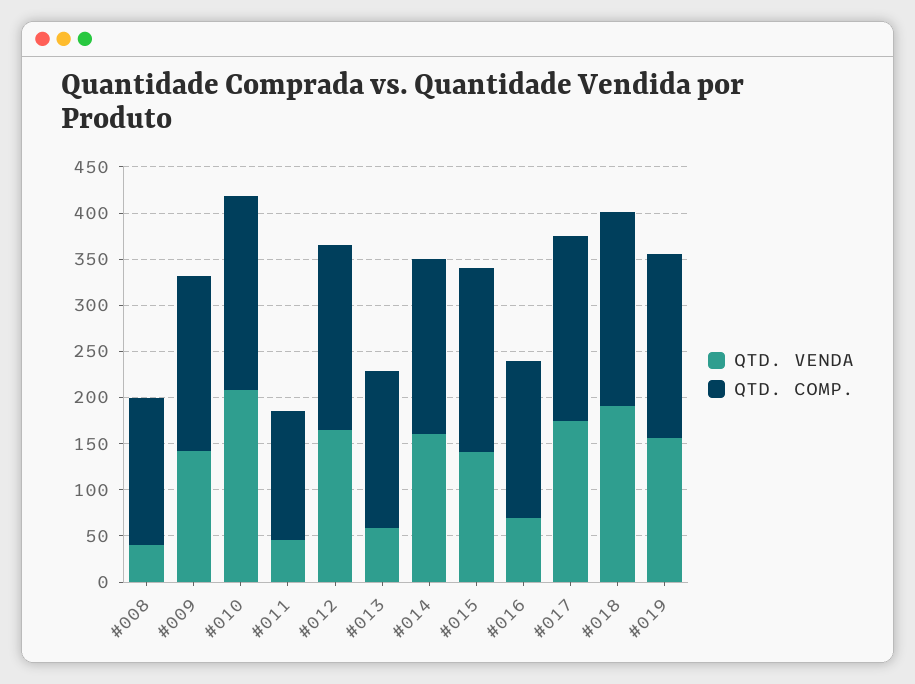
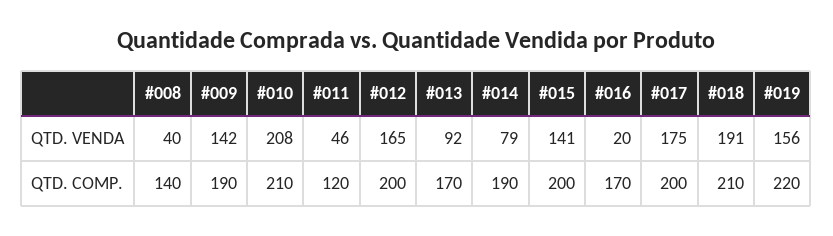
QTD. COMP., #008: 160 -> 140
QTD. COMP., #011: 140 -> 120
QTD. VENDA, #013: 60 -> 92
QTD. VENDA, #014: 160 -> 79
QTD. VENDA, #016: 70 -> 20
QTD. COMP., #019: 200 -> 220

